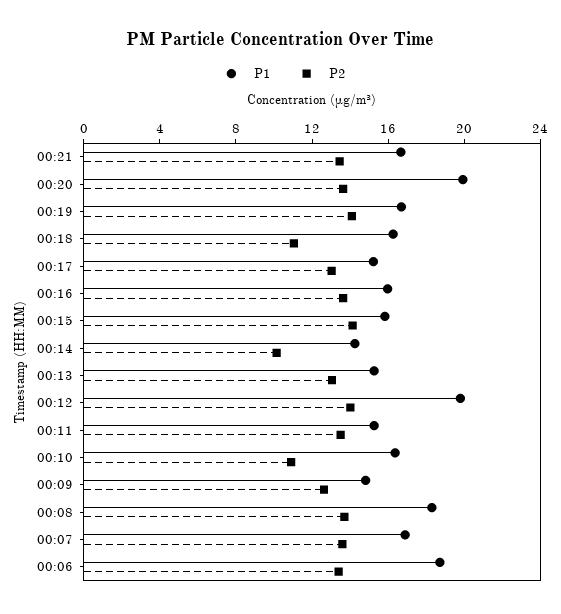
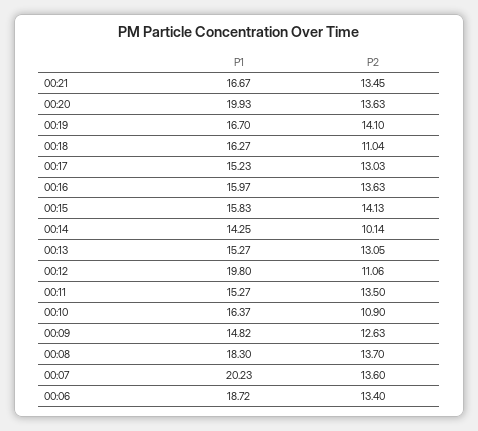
P2, 00:12: 14 -> 11.06
P1, 00:07: 17 -> 20.23

